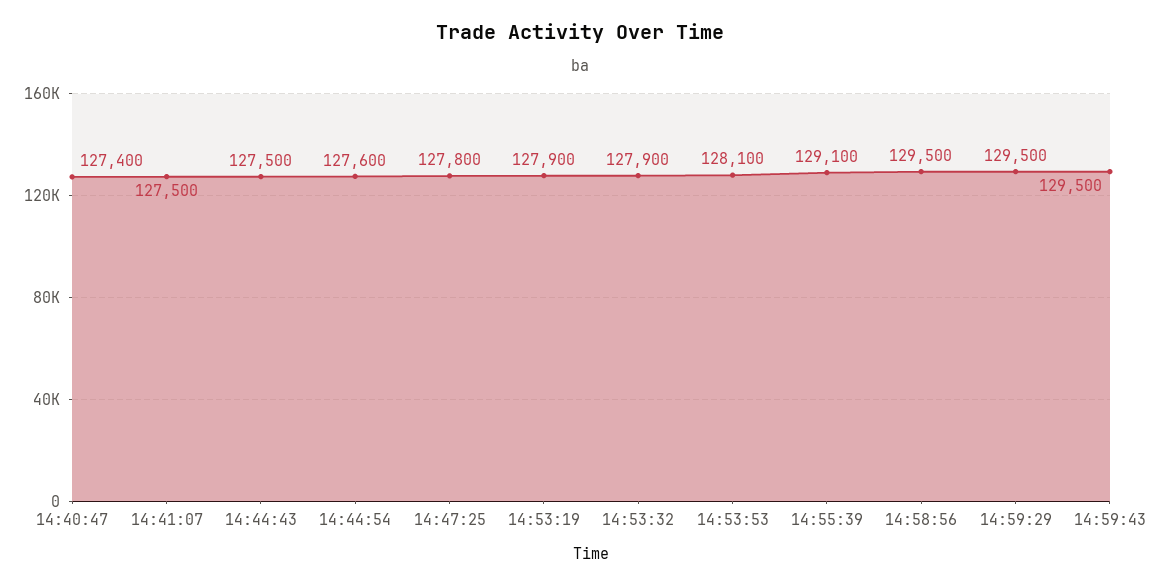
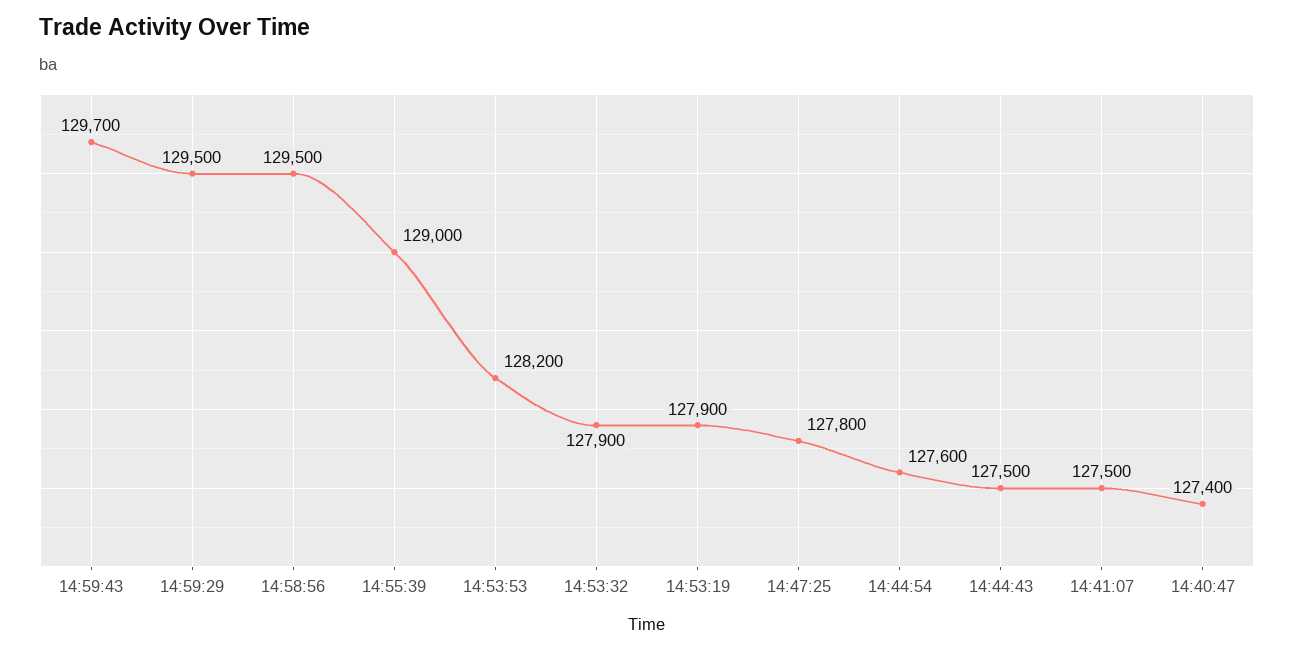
14:53:53: 128100 -> 128200
14:55:39: 129100 -> 129000
14:59:43: 129500 -> 129700

